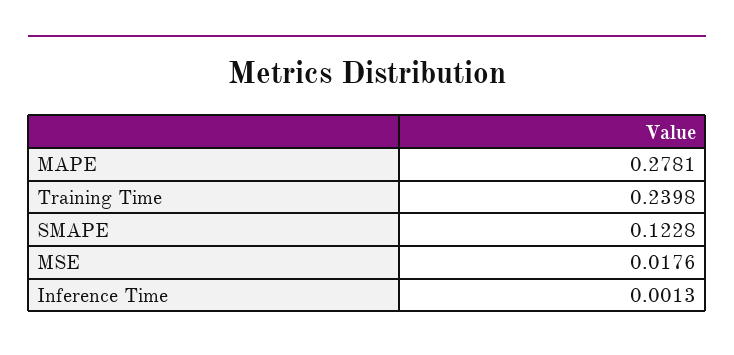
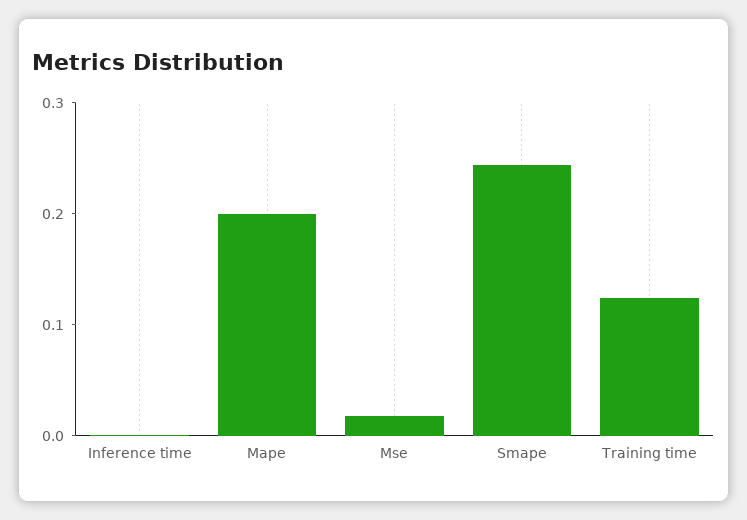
MAPE: 0.2781 -> 0.2
Training Time: 0.2398 -> 0.12
SMAPE: 0.1228 -> 0.24

